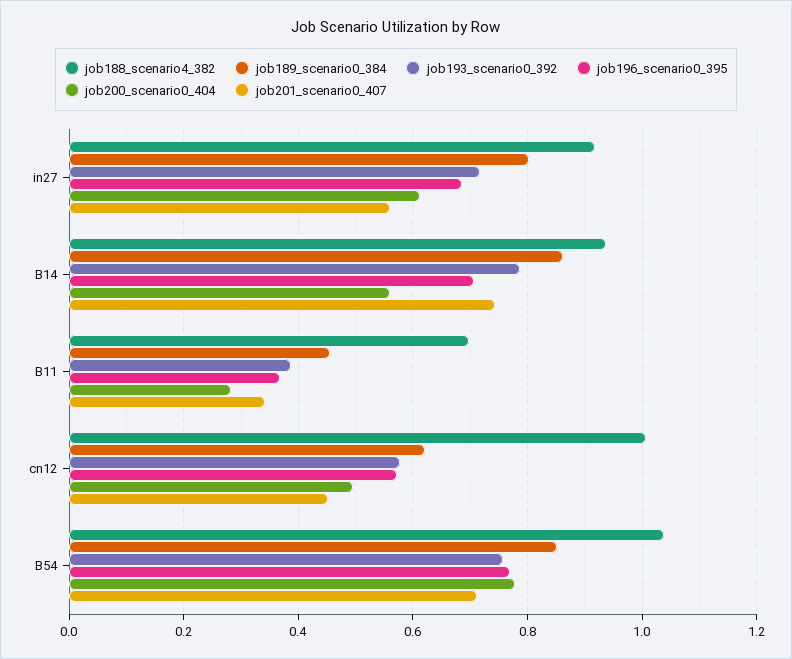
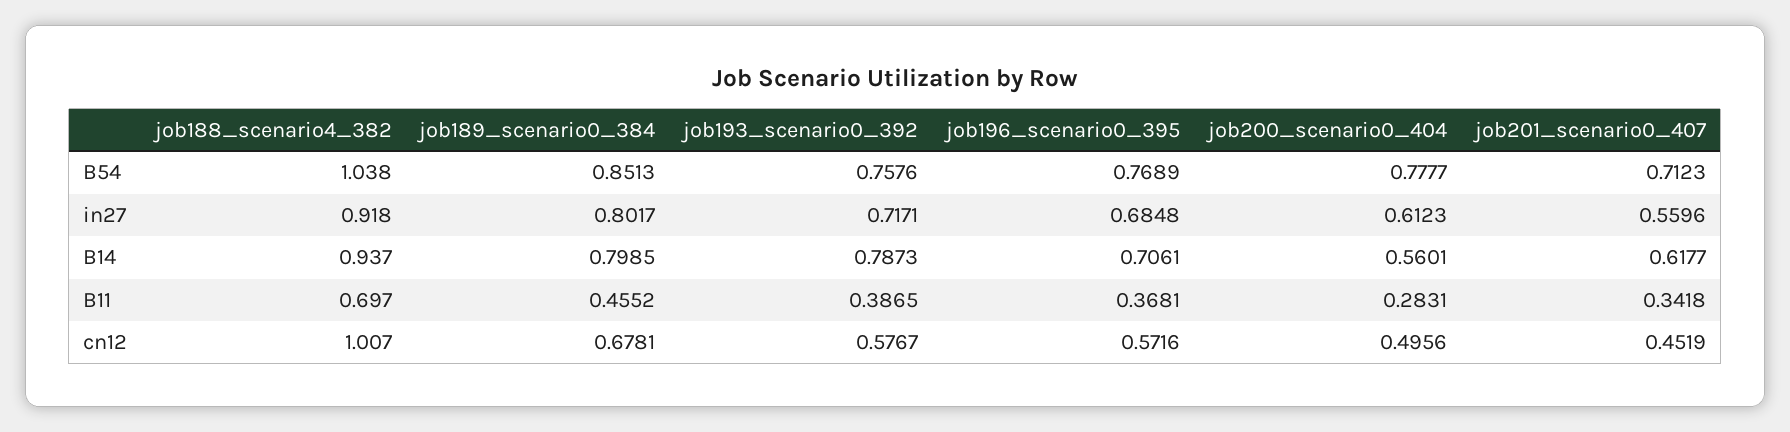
job189_scenario0_384, B14: 0.86 -> 0.7985
job201_scenario0_407, B14: 0.74 -> 0.6177
job189_scenario0_384, cn12: 0.62 -> 0.6781

